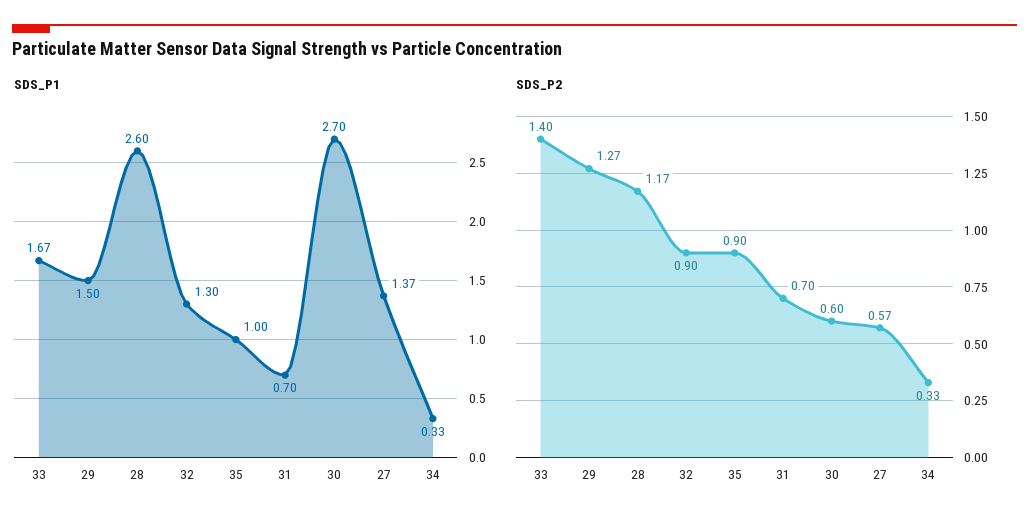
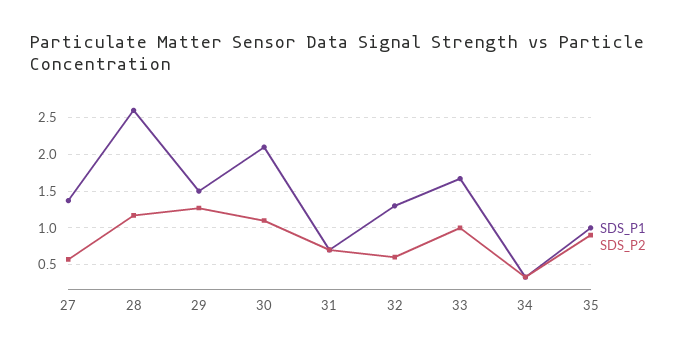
SDS_P1, 30: 2.7 -> 2.1
SDS_P2, 33: 1.4 -> 1
SDS_P2, 32: 0.9 -> 0.6
SDS_P2, 30: 0.6 -> 1.1

